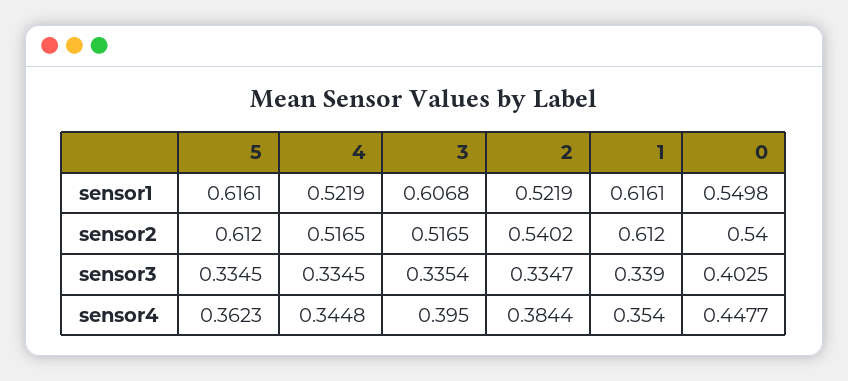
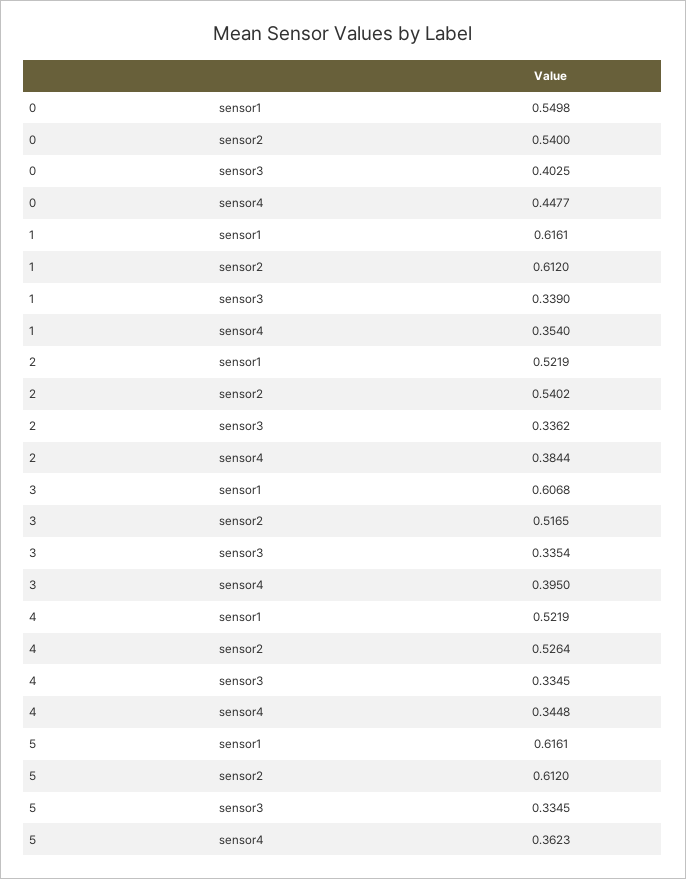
4, sensor2: 0.5165 -> 0.5264
2, sensor3: 0.3347 -> 0.3362

